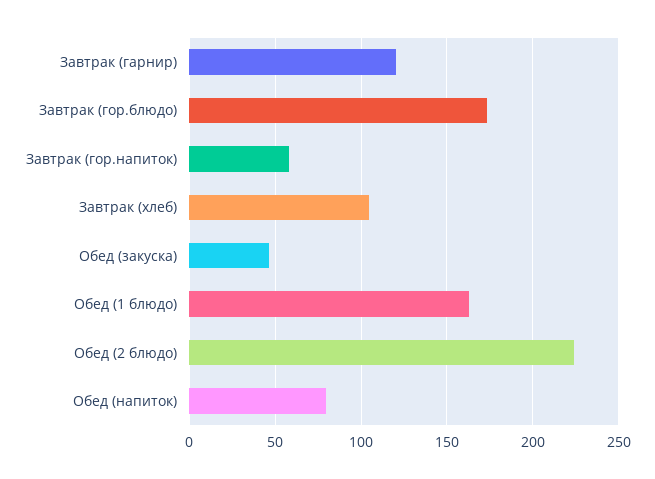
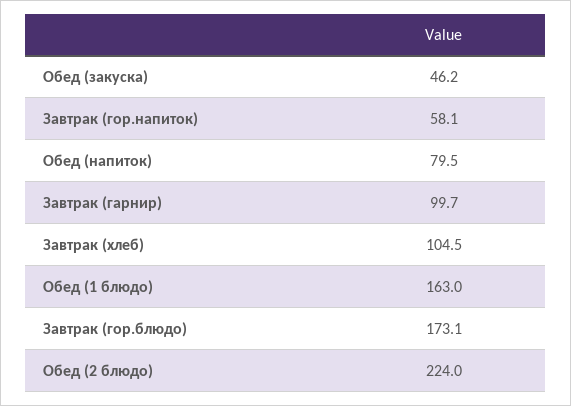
Завтрак (гарнир): 120 -> 99.7

